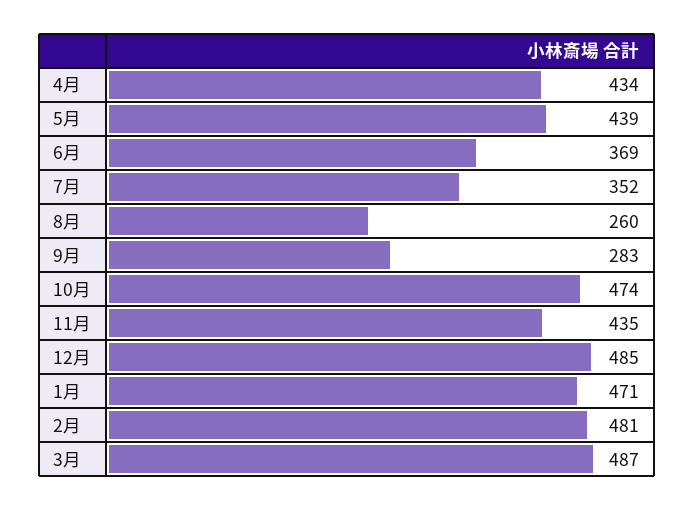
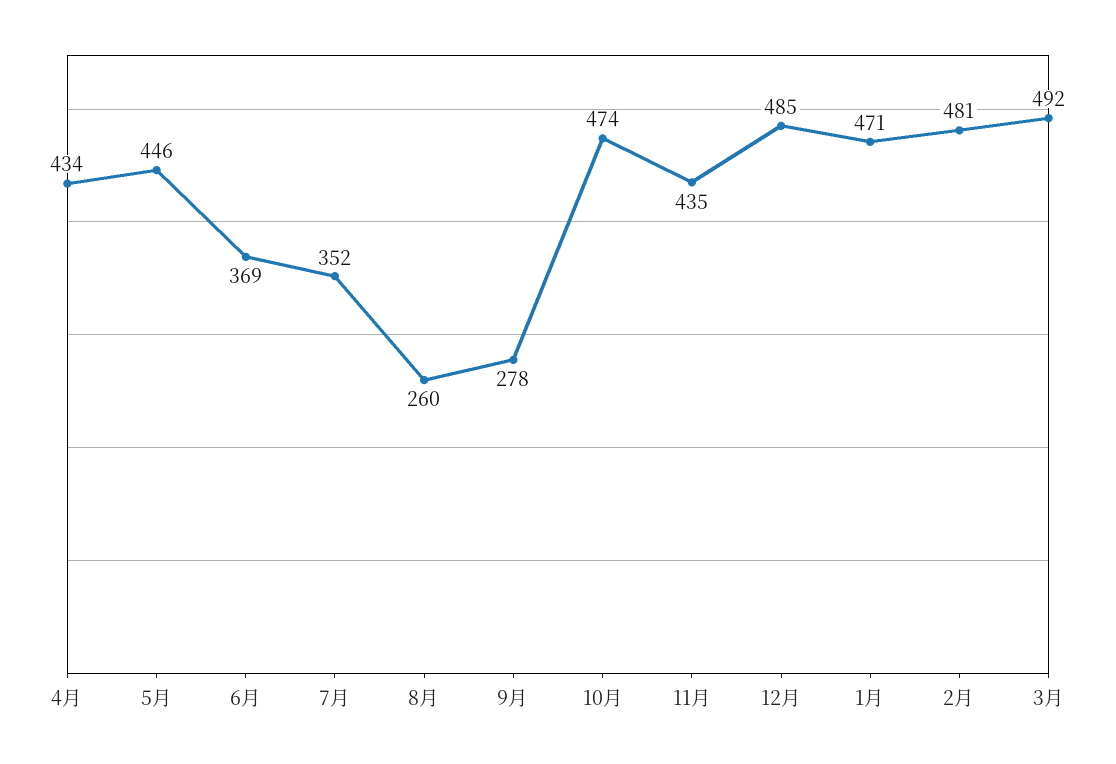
5月: 439 -> 446
9月: 283 -> 278
3月: 487 -> 492

